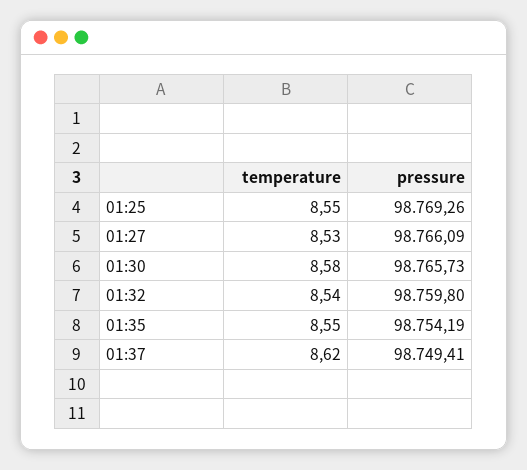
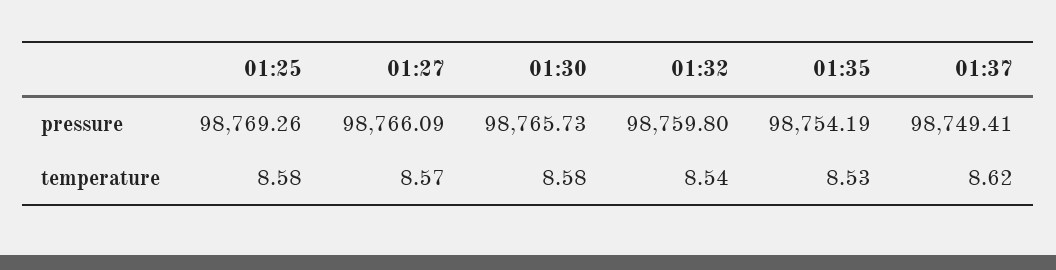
temperature, 01:25: 8.55 -> 8.58
temperature, 01:27: 8.53 -> 8.57
temperature, 01:35: 8.55 -> 8.53

